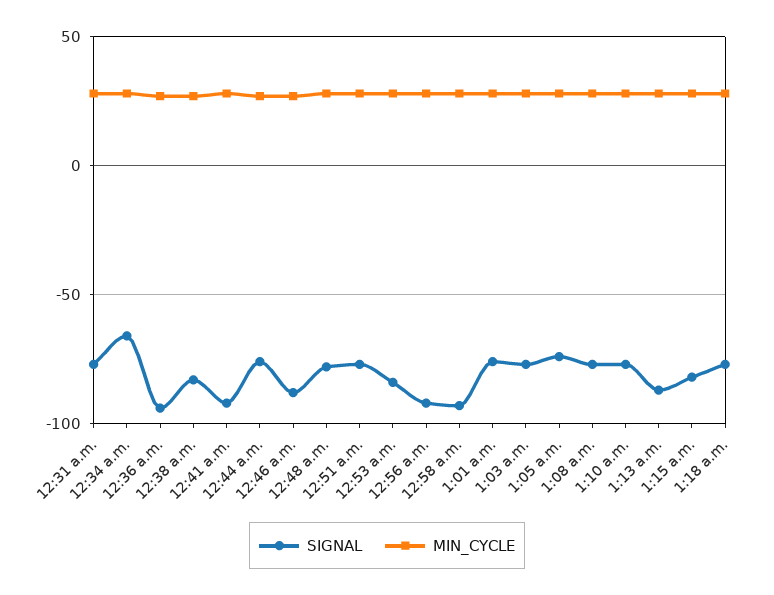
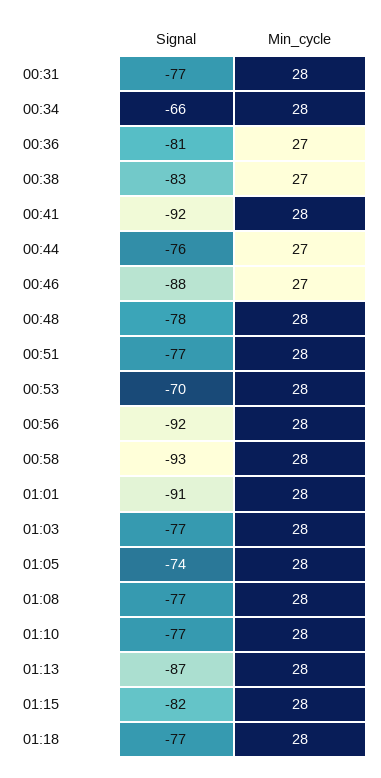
SIGNAL, 12:36 a.m.: -95 -> -81
SIGNAL, 12:53 a.m.: -85 -> -70
SIGNAL, 1:01 a.m.: -75 -> -91

